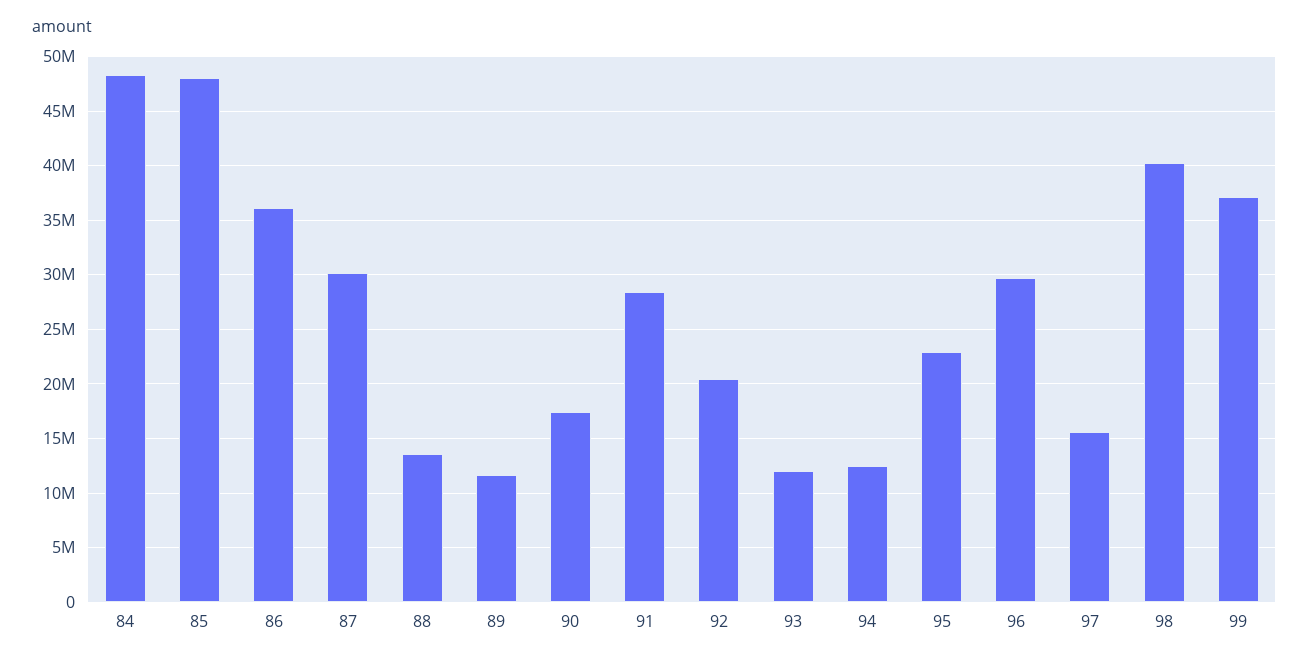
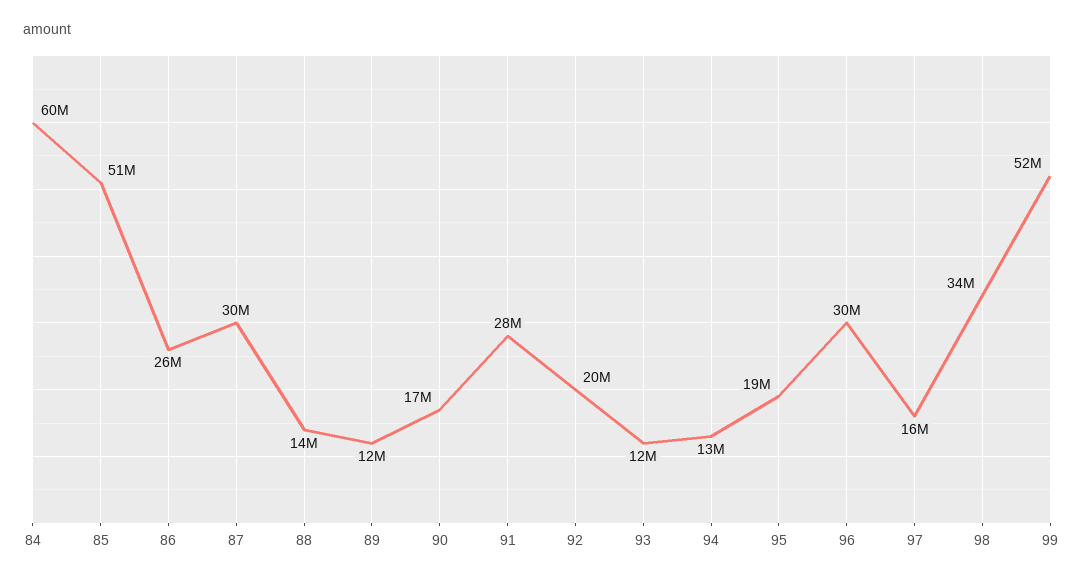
84: 48000000 -> 60000000
85: 48000000 -> 51000000
86: 36000000 -> 26000000
95: 23000000 -> 19000000
98: 40000000 -> 34000000
99: 37000000 -> 52000000

